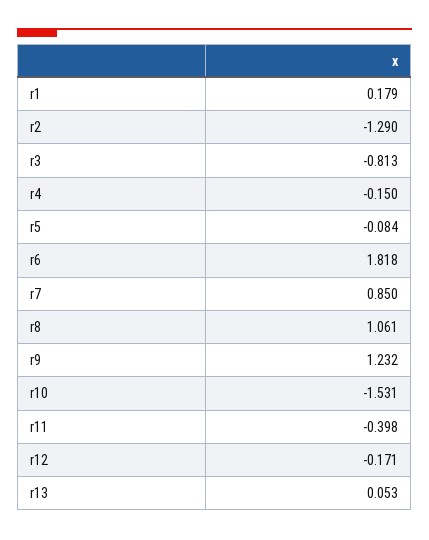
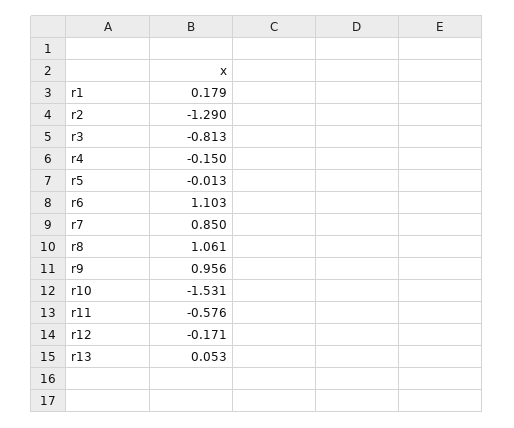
r5: -0.084 -> -0.013
r6: 1.818 -> 1.103
r9: 1.232 -> 0.956
r11: -0.398 -> -0.576

